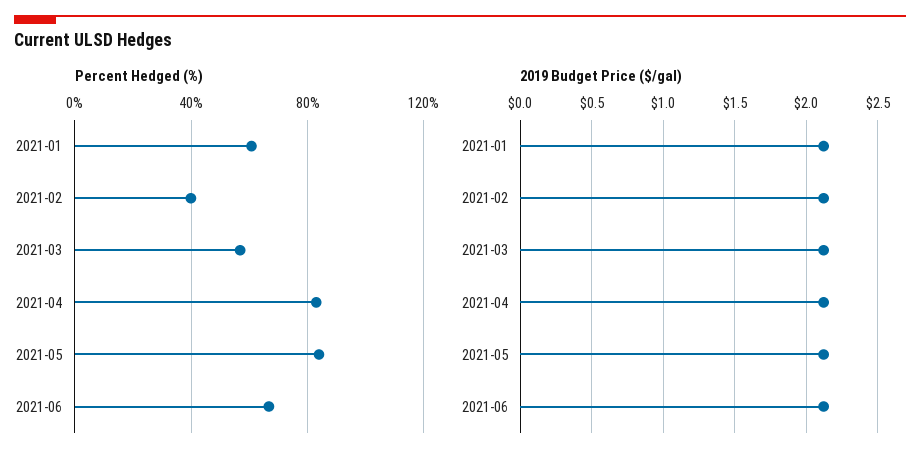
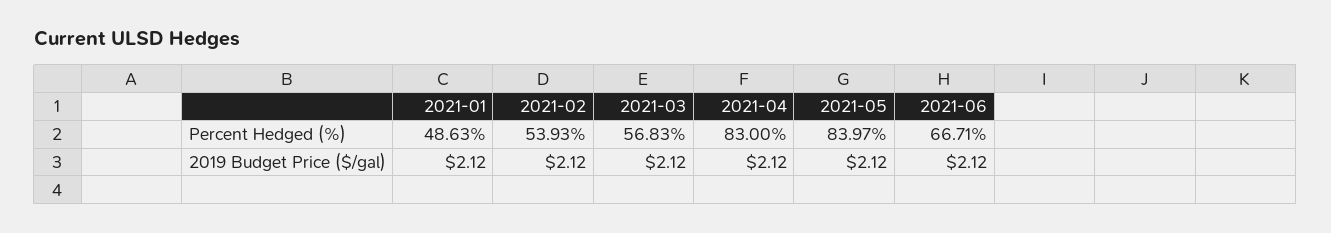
Percent Hedged (%), 2021-01: 60 -> 48.63
Percent Hedged (%), 2021-02: 40 -> 53.93

